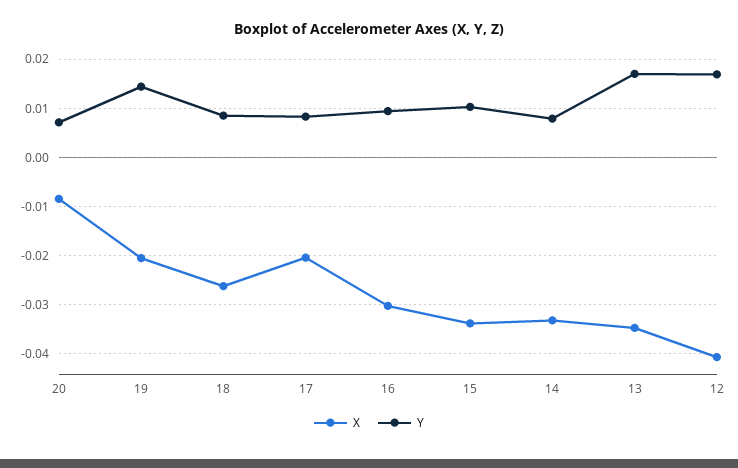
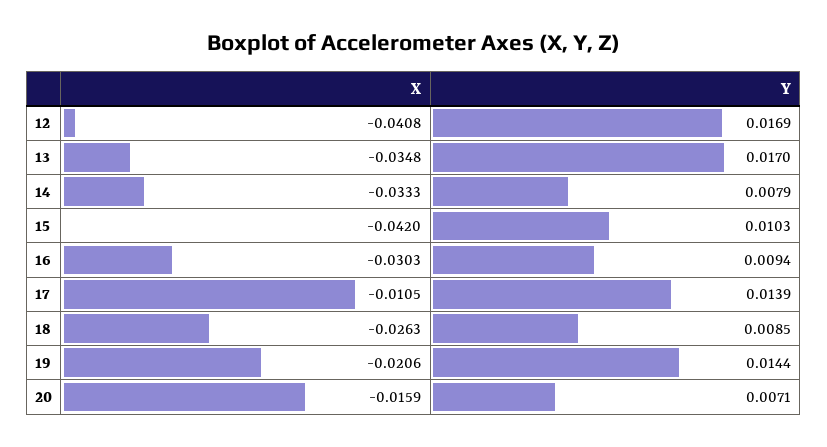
X, 20: -0.008 -> -0.0159
X, 17: -0.02 -> -0.0105
Y, 17: 0.008 -> 0.0139
X, 15: -0.034 -> -0.042

